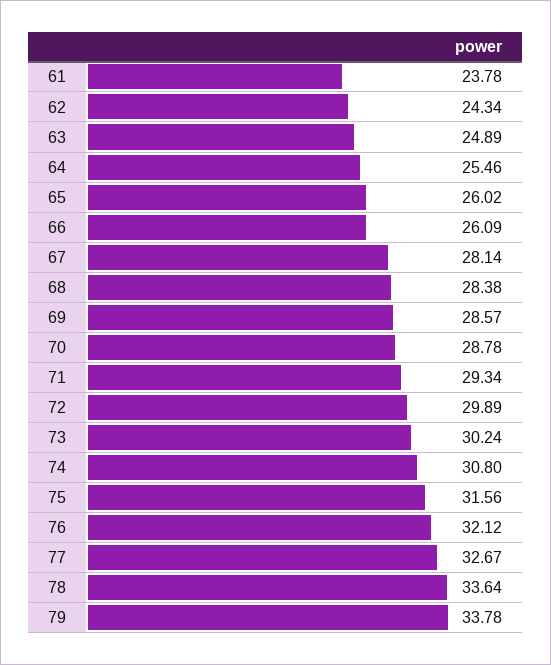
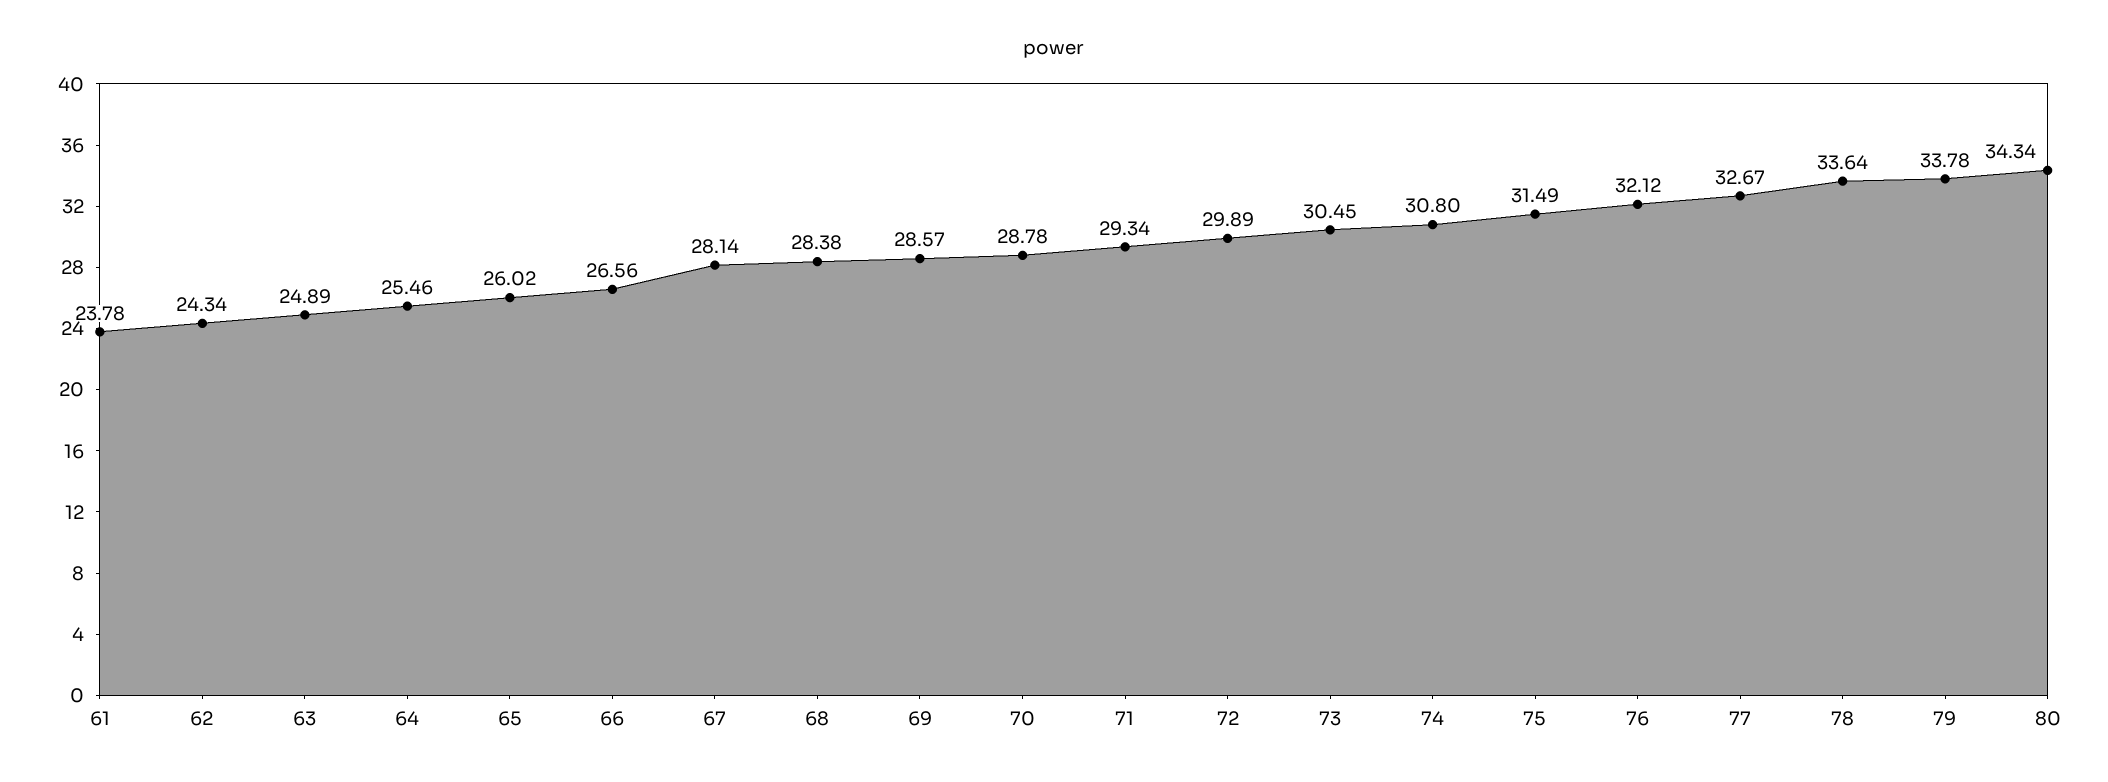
66: 26.09 -> 26.56
73: 30.24 -> 30.45
75: 31.56 -> 31.49
80: none -> 34.34

